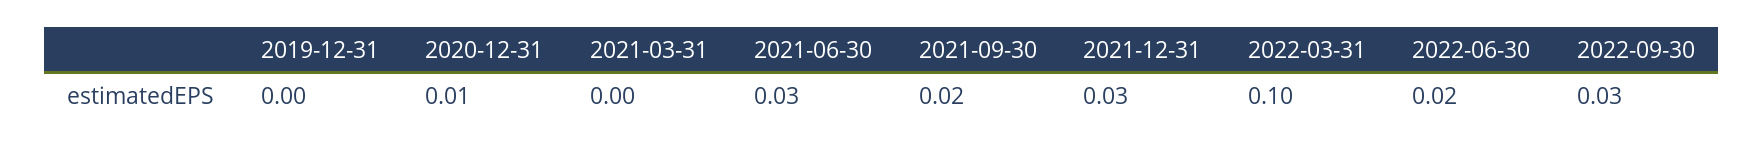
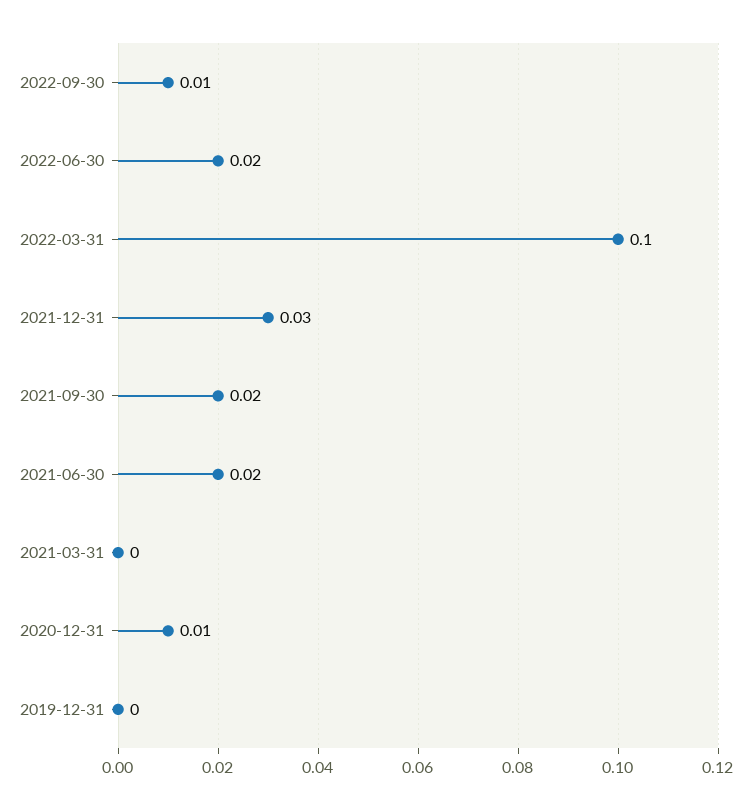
2021-06-30: 0.03 -> 0.02
2022-09-30: 0.03 -> 0.01

